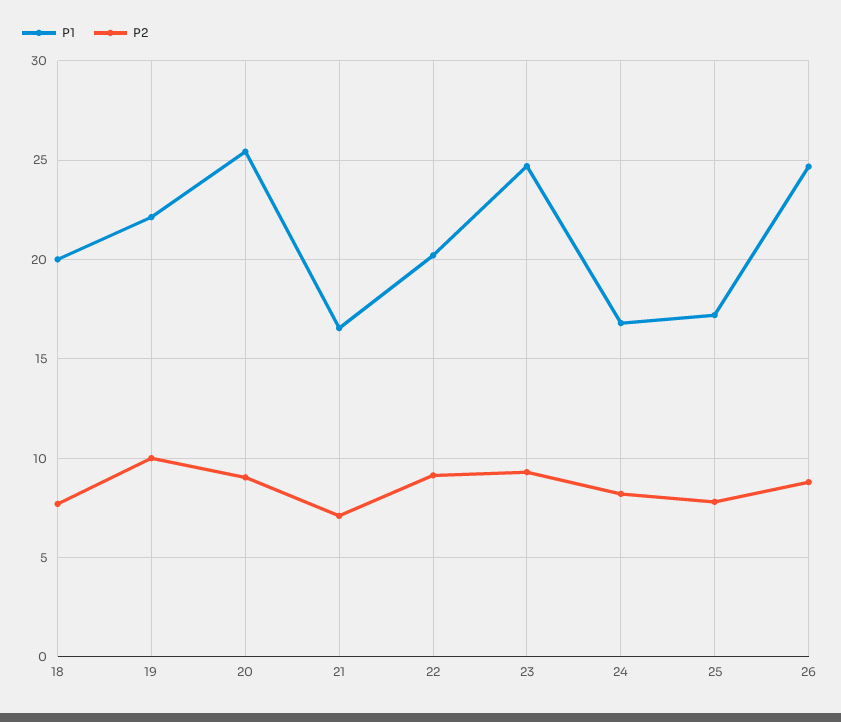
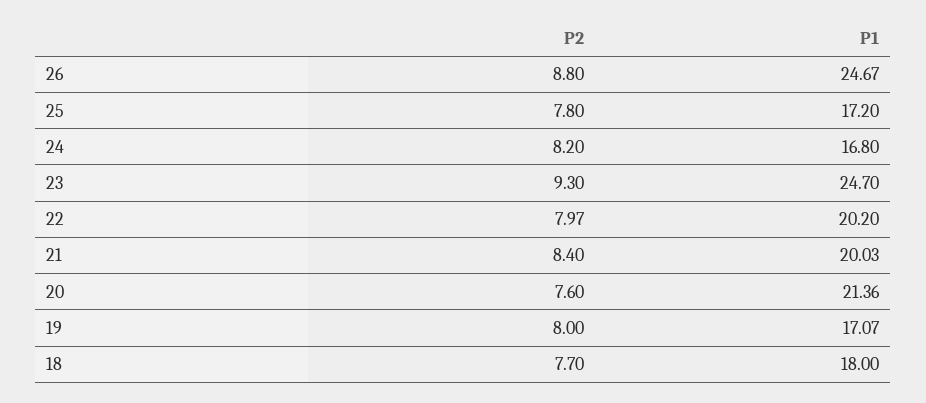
P1, 18: 20 -> 18
P1, 19: 22 -> 17.07
P2, 19: 10 -> 8
P1, 20: 25.5 -> 21.36
P2, 20: 9 -> 7.6
P1, 21: 16.5 -> 20.03
P2, 21: 7 -> 8.4
P2, 22: 9 -> 7.97

